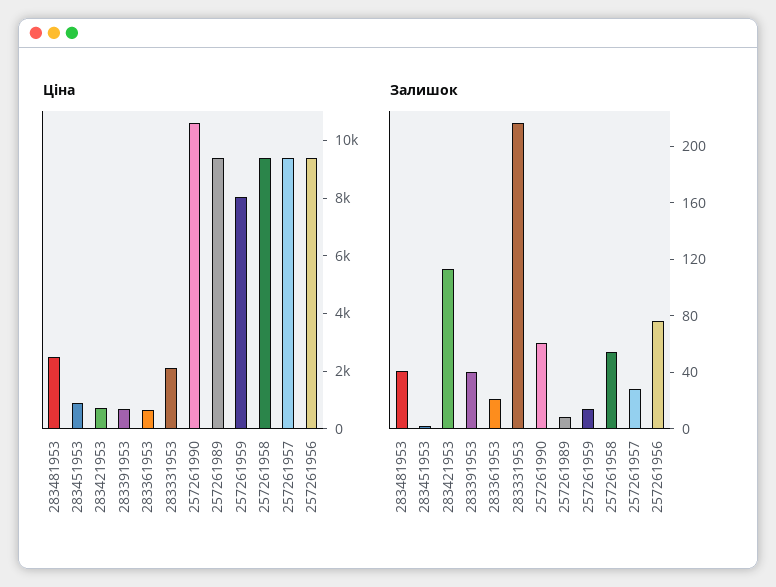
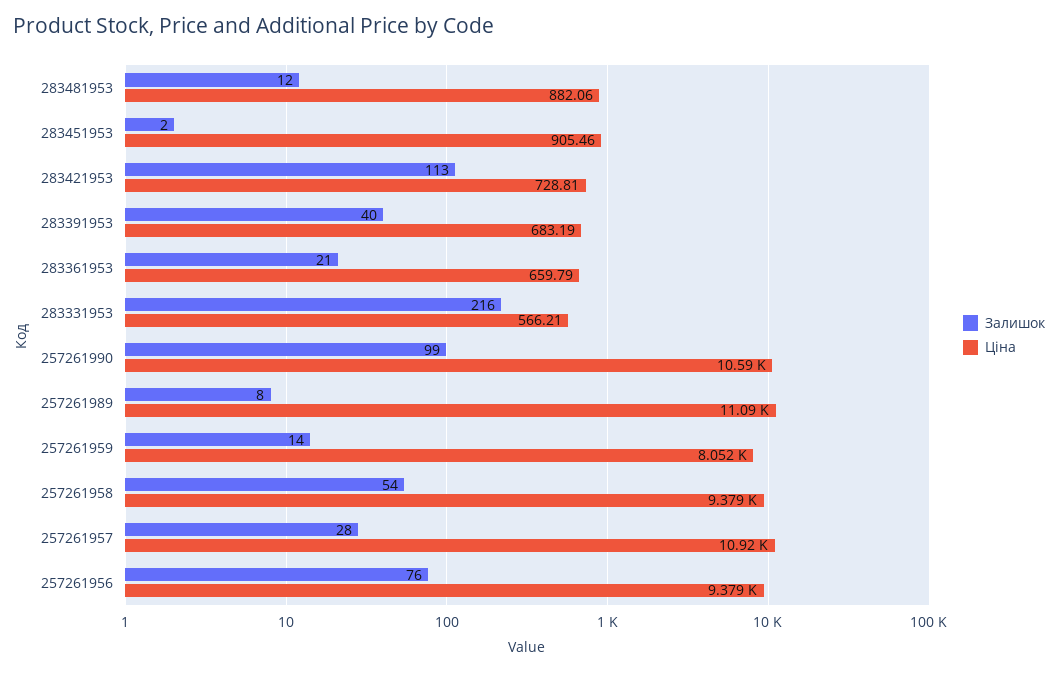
Ціна, 283481953: 2500 -> 882.06
Ціна, 283331953: 2000 -> 566.21
Ціна, 257261989: 9500 -> 11090
Ціна, 257261957: 9500 -> 10920
Залишок, 283481953: 40 -> 12
Залишок, 257261990: 60 -> 99

